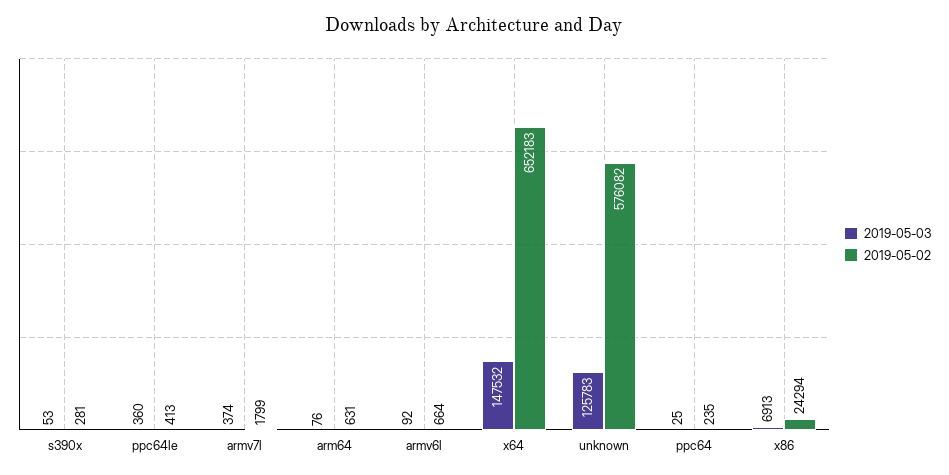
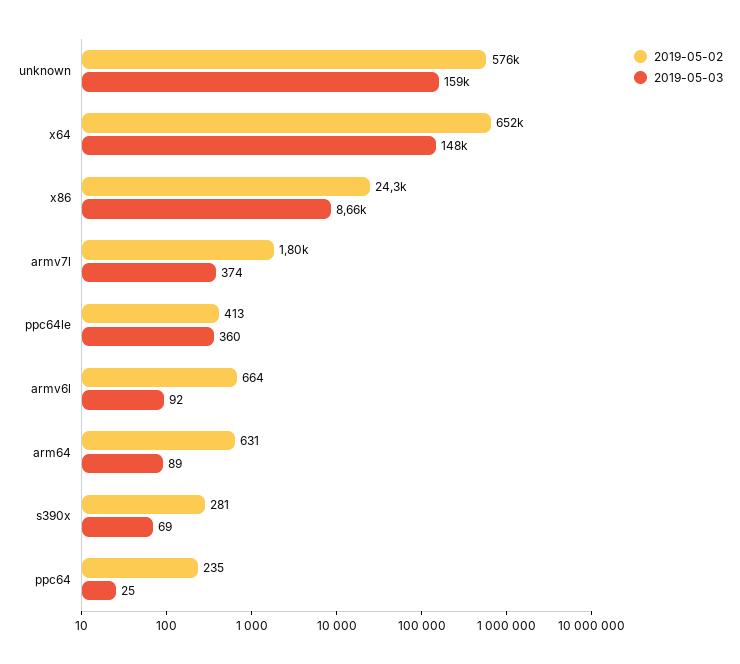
2019-05-03, s390x: 53 -> 69
2019-05-03, arm64: 76 -> 89
2019-05-03, unknown: 125783 -> 159000
2019-05-03, x86: 6913 -> 8660

